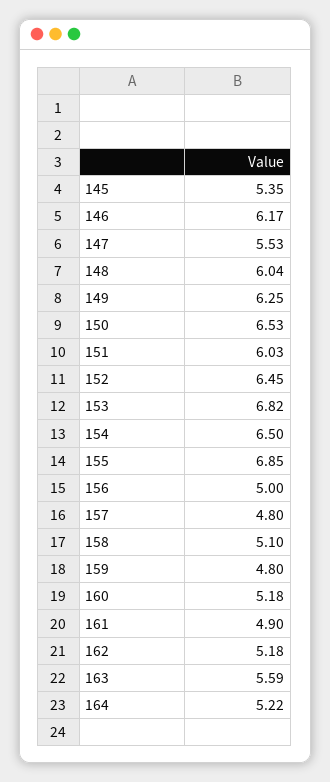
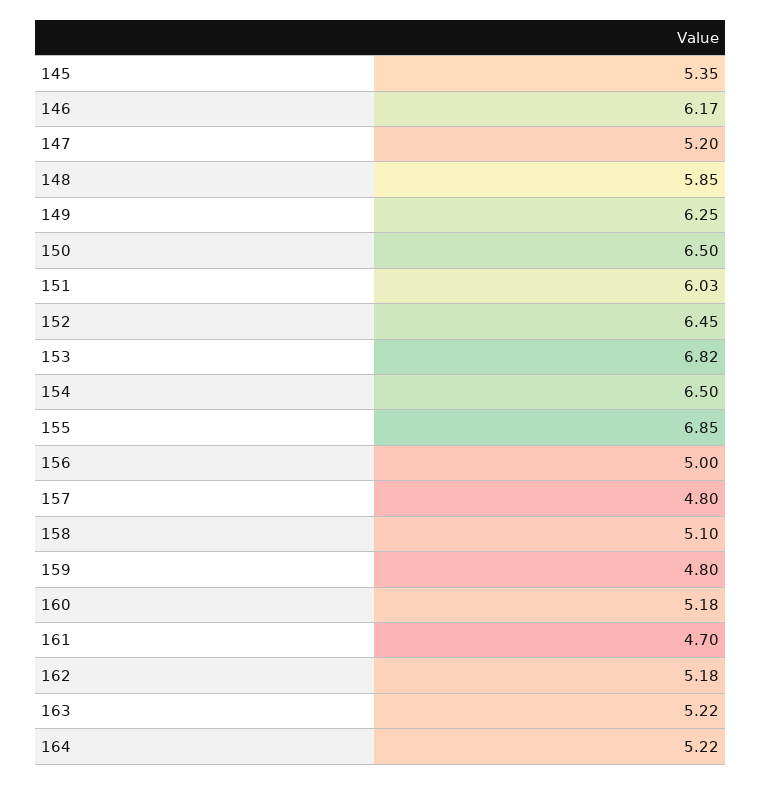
147: 5.53 -> 5.2
148: 6.04 -> 5.85
150: 6.53 -> 6.5
161: 4.9 -> 4.7
163: 5.59 -> 5.22

